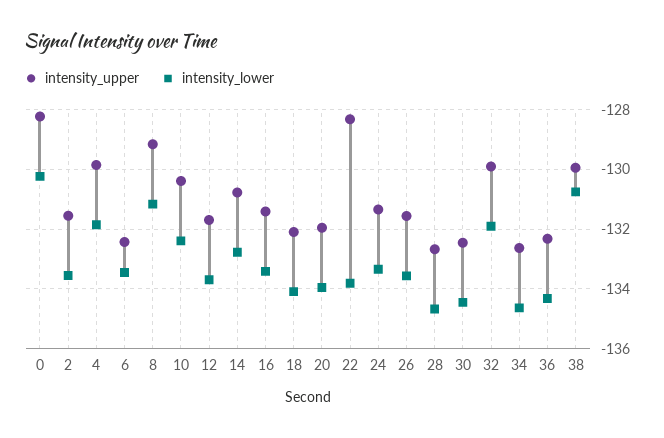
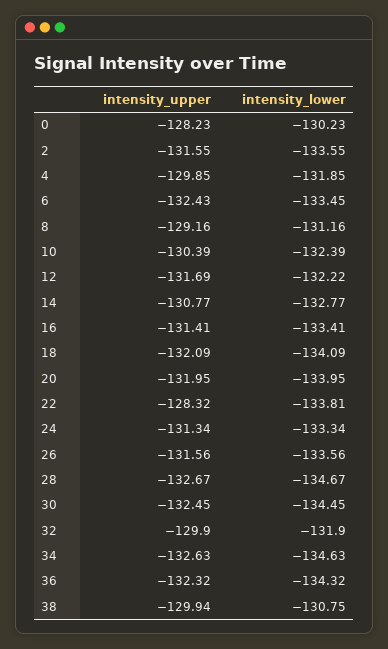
intensity_lower, 12: -133.75 -> -132.22

